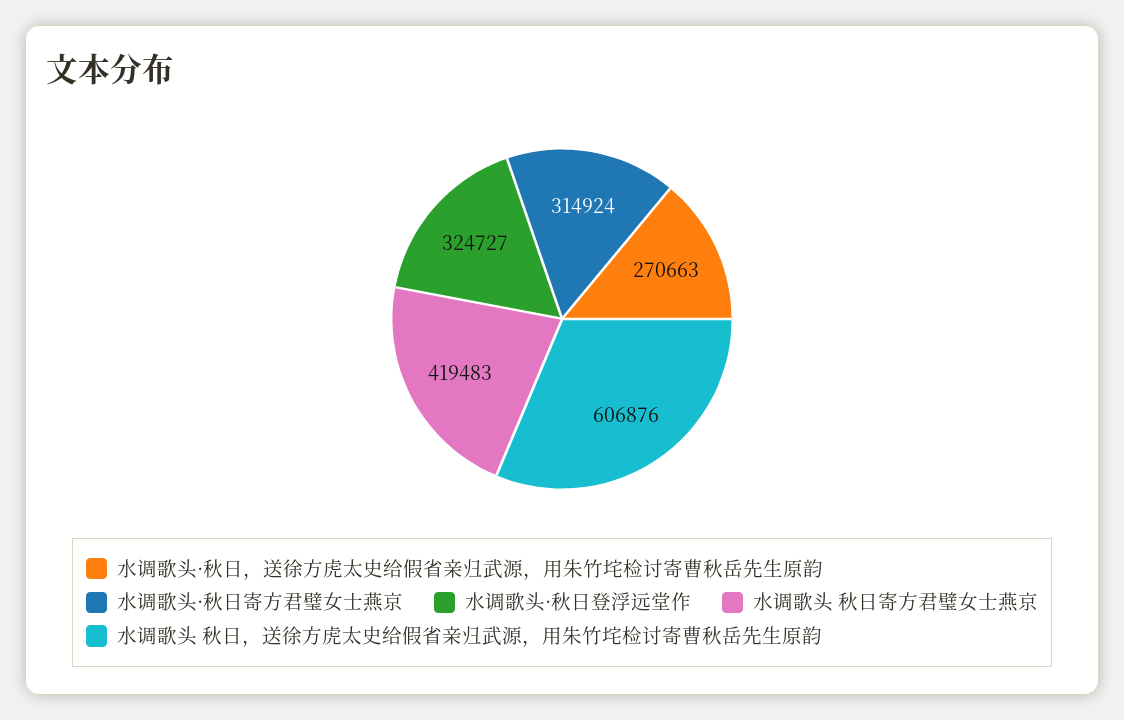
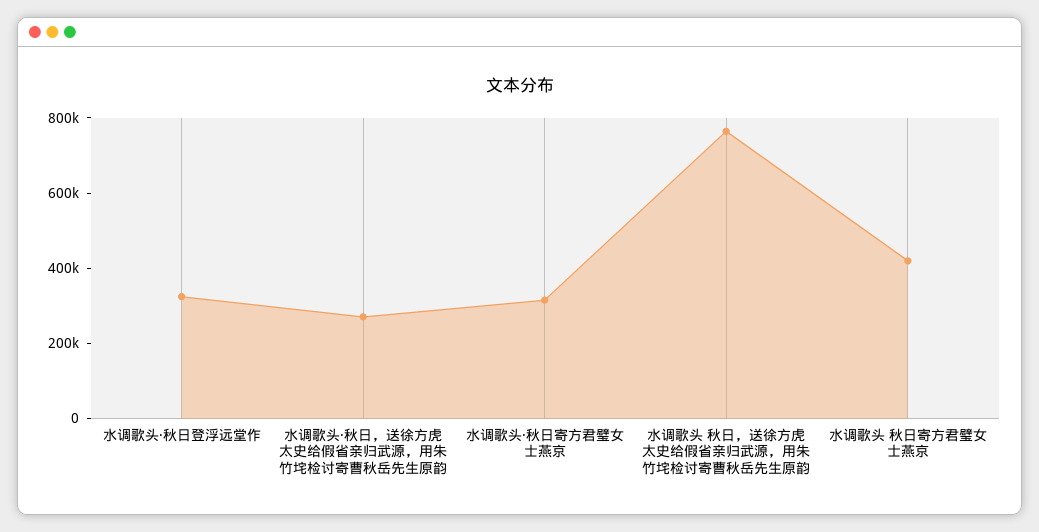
水调歌头 秋日，送徐方虎太史给假省亲归武源，用朱竹垞检讨寄曹秋岳先生原韵: 606876 -> 750000

